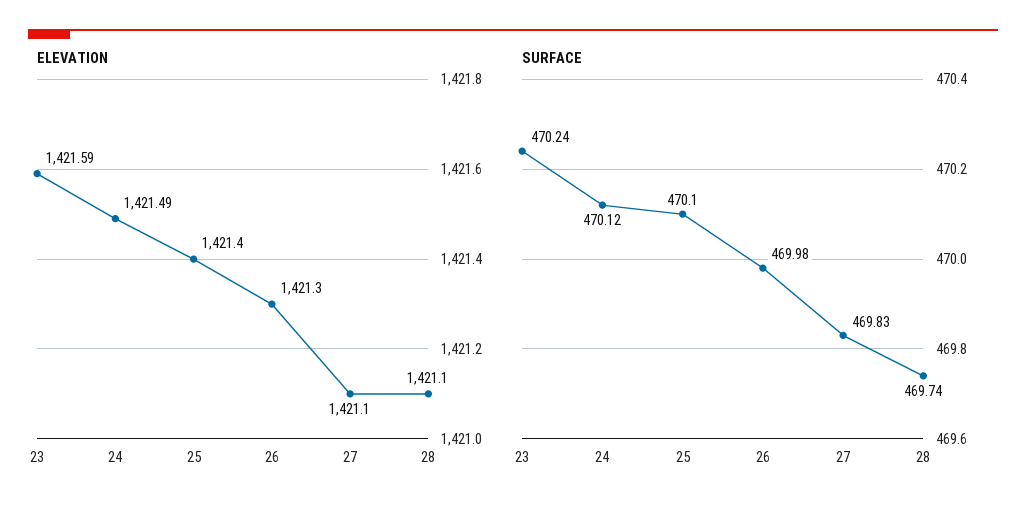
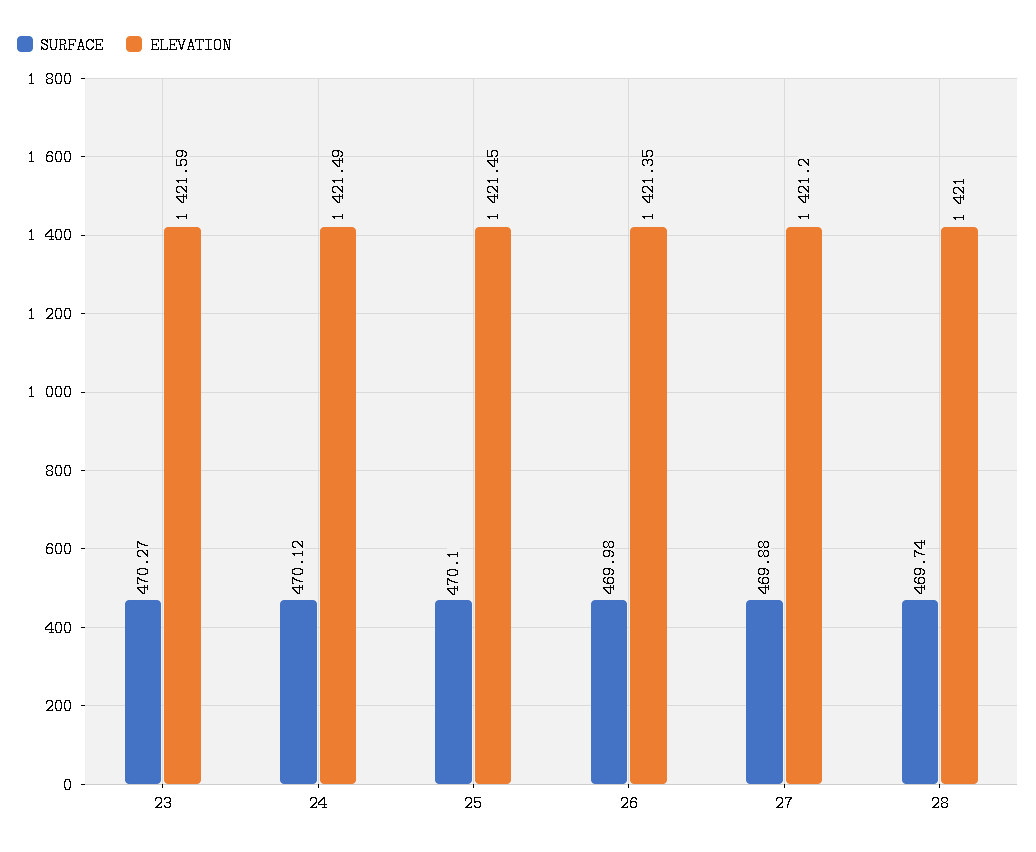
ELEVATION, 25: 1421.4 -> 1421.45
ELEVATION, 26: 1421.3 -> 1421.35
ELEVATION, 27: 1421.1 -> 1421.2
ELEVATION, 28: 1421.1 -> 1421
SURFACE, 23: 470.24 -> 470.27
SURFACE, 27: 469.83 -> 469.88

